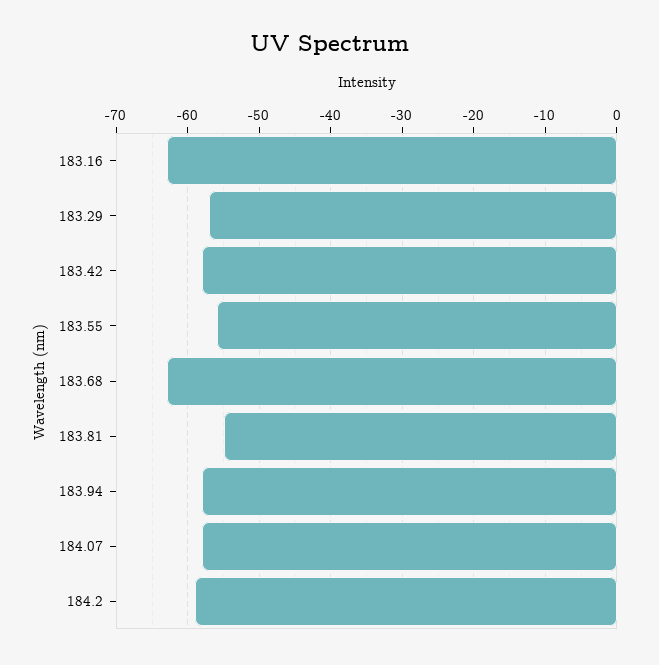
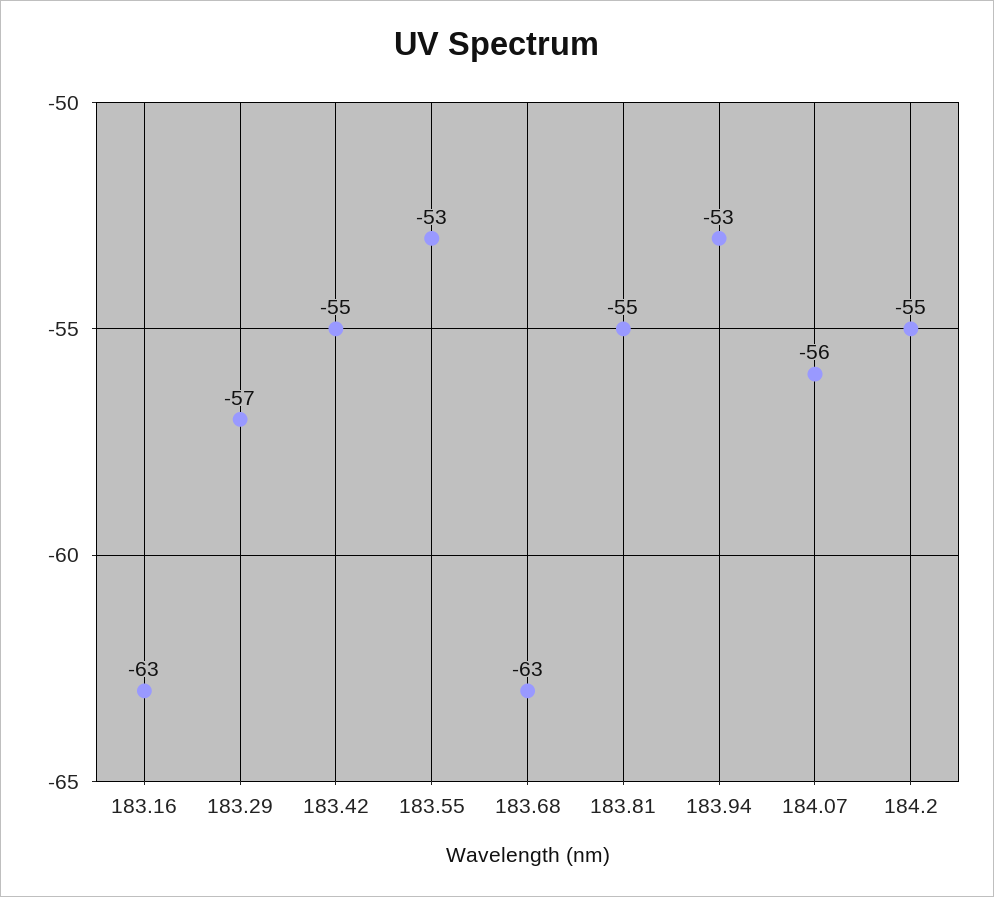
183.42: -58 -> -55
183.55: -56 -> -53
183.94: -58 -> -53
184.07: -58 -> -56
184.2: -59 -> -55

